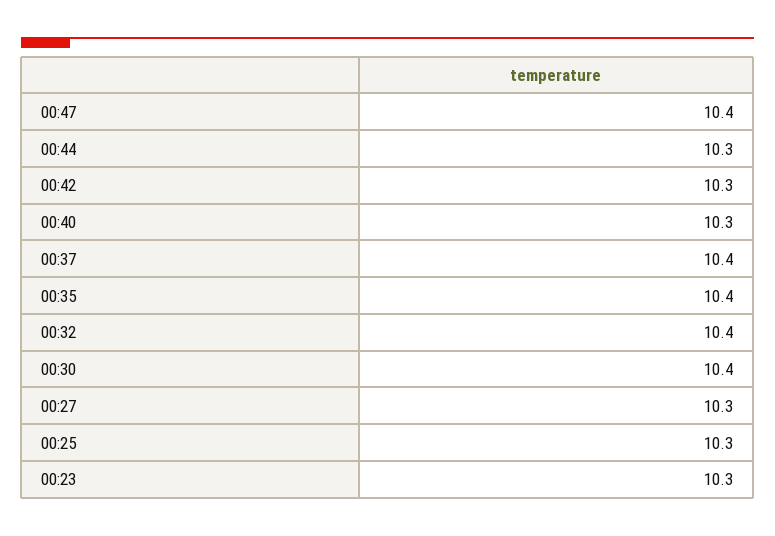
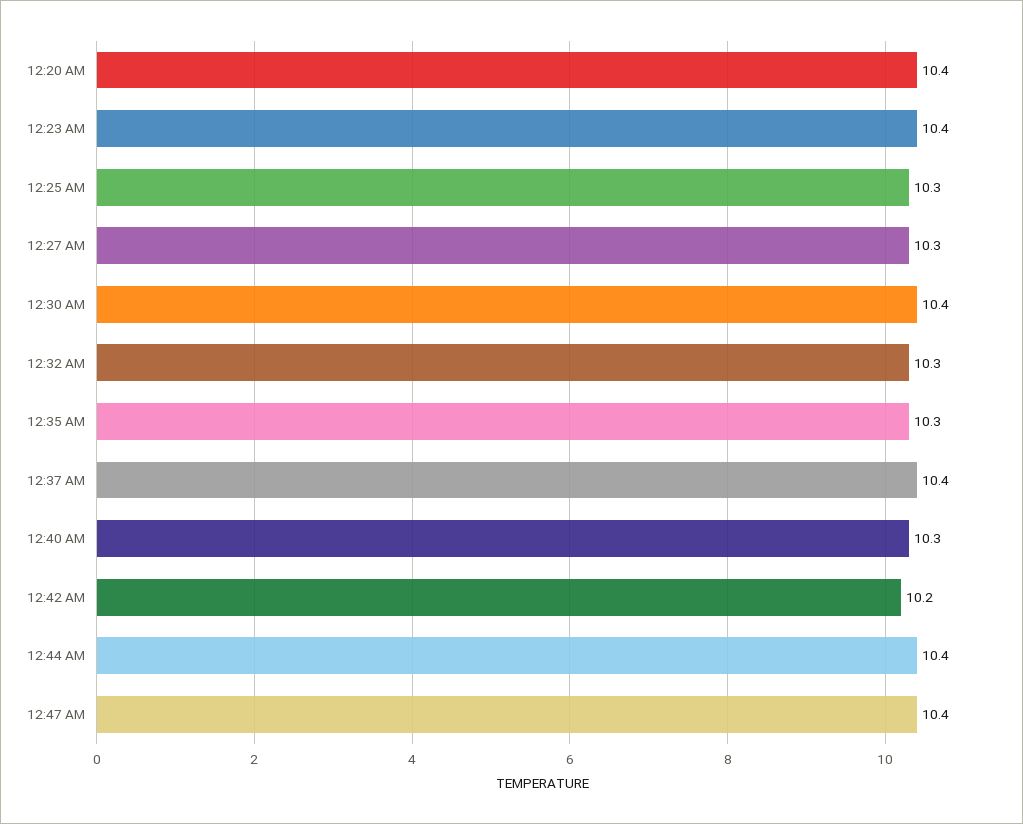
00:44: 10.3 -> 10.4
00:42: 10.3 -> 10.2
00:35: 10.4 -> 10.3
00:32: 10.4 -> 10.3
00:23: 10.3 -> 10.4
12:20 AM: none -> 10.4

